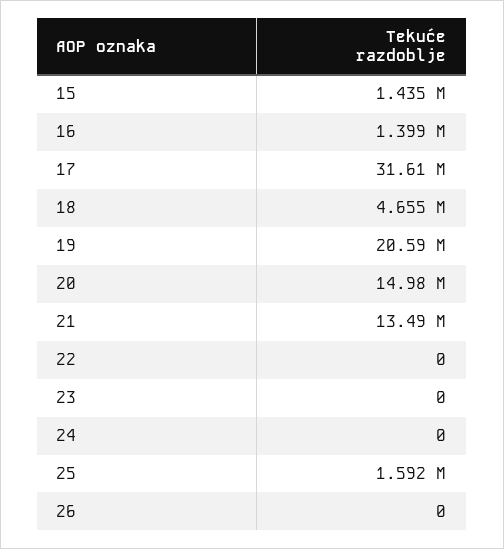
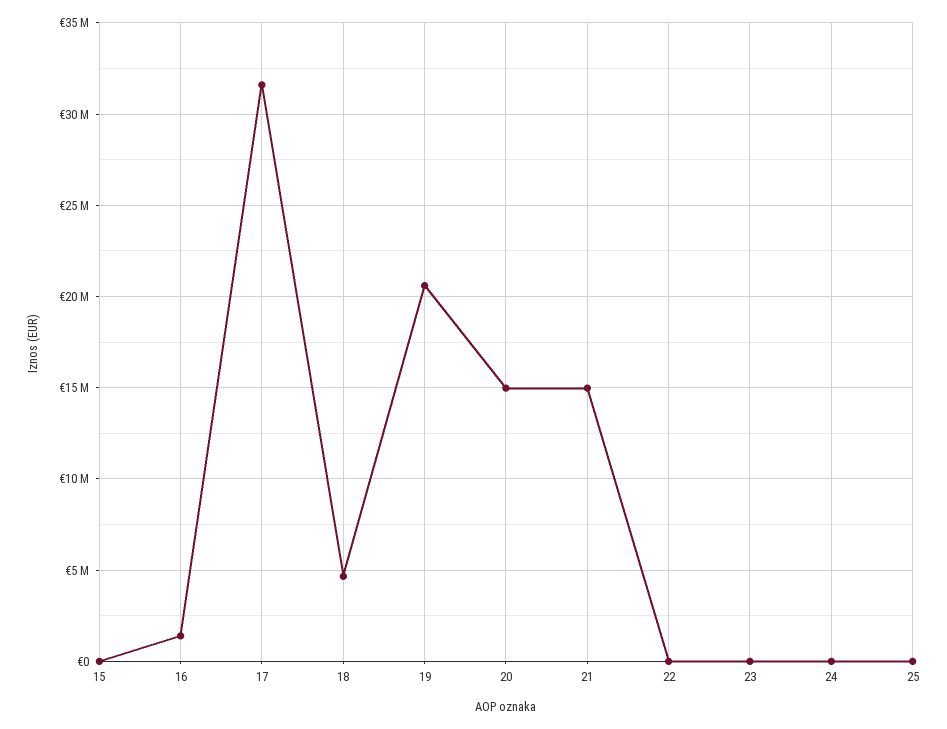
15: 1435000 -> 0
21: 13490000 -> 15000000
25: 1592000 -> 0
26: 0 -> none

